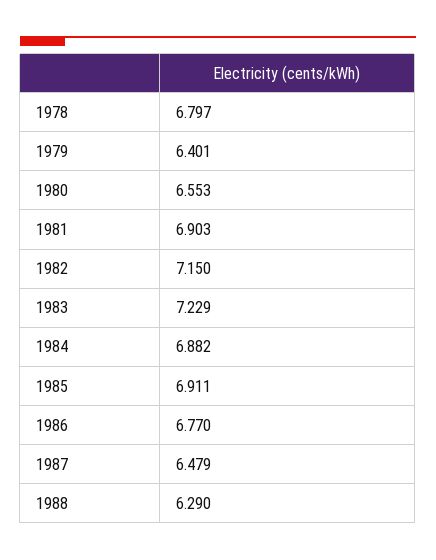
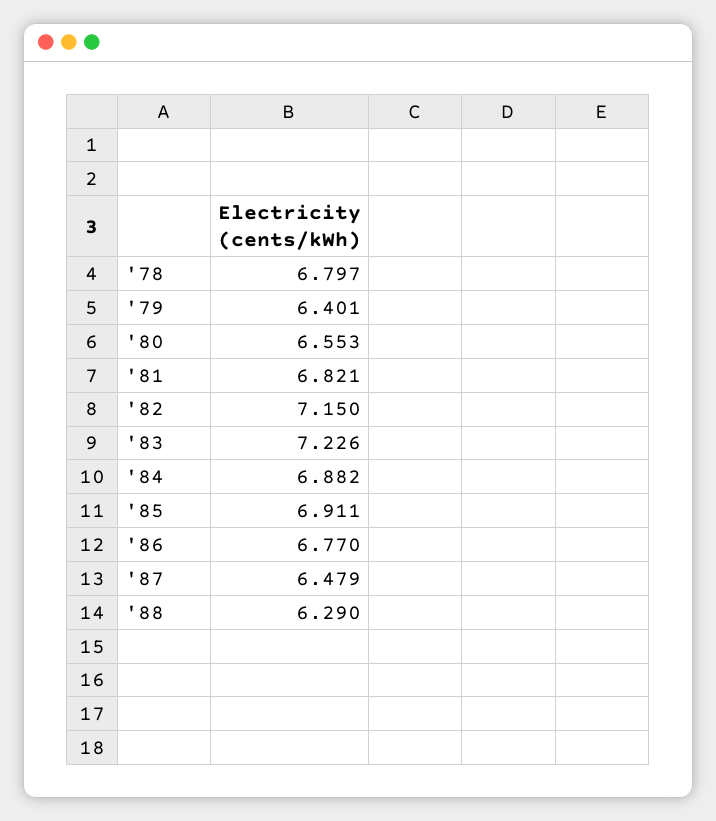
1981: 6.903 -> 6.821
1983: 7.229 -> 7.226

